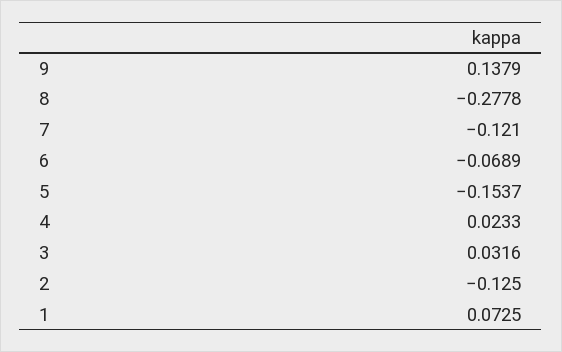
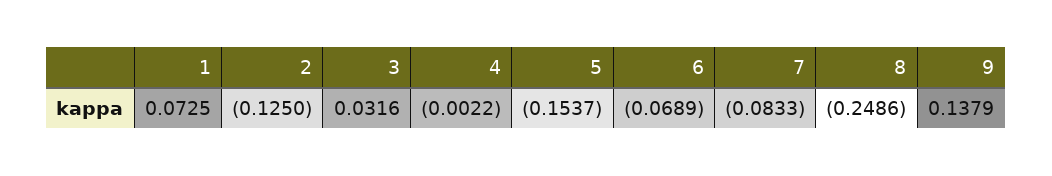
8: -0.2778 -> -0.2486
7: -0.121 -> -0.0833
4: 0.0233 -> -0.0022

